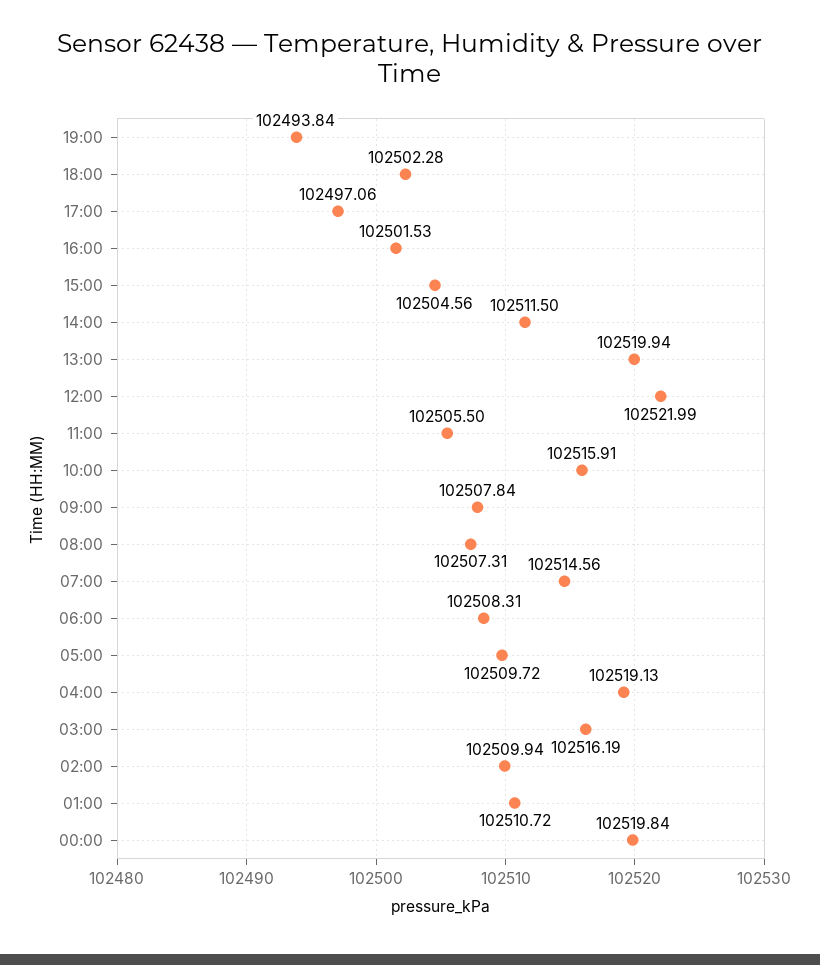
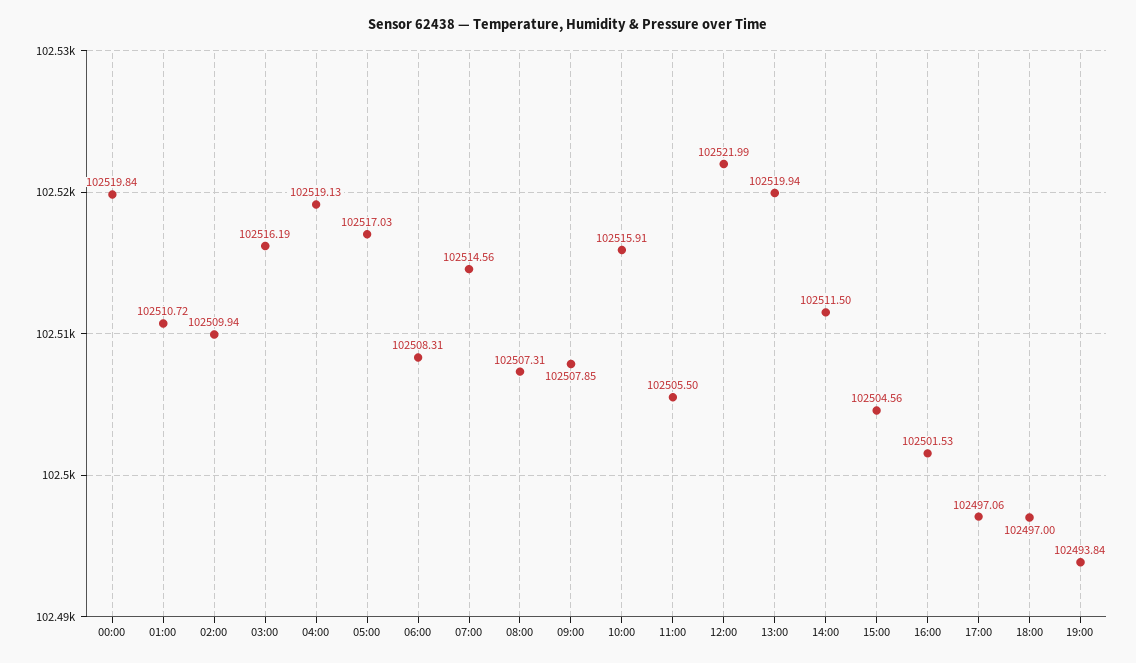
18:00: 102502.28 -> 102497
09:00: 102507.84 -> 102507.85
05:00: 102509.72 -> 102517.03

